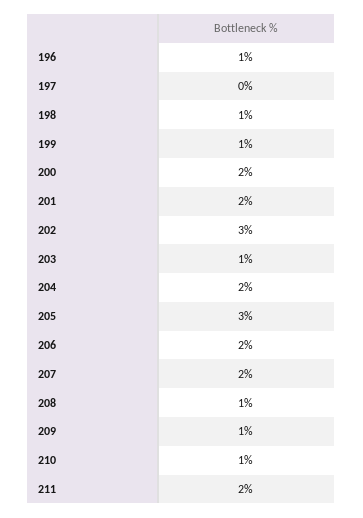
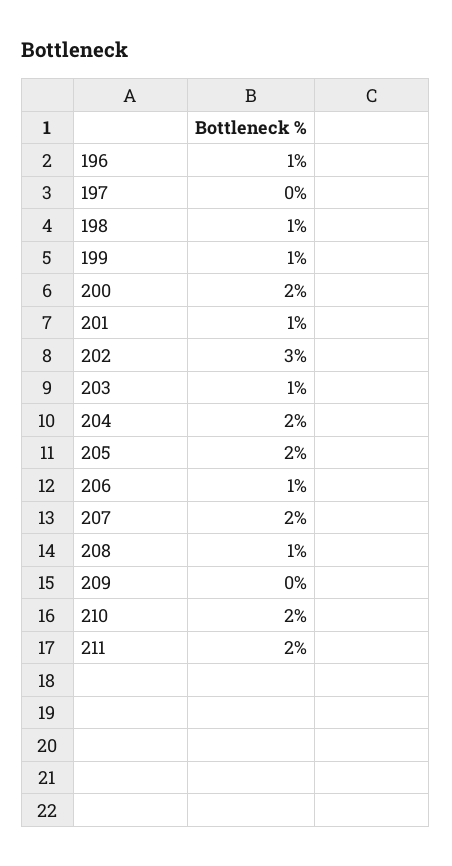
201: 2 -> 1
205: 3 -> 2
206: 2 -> 1
209: 1 -> 0
210: 1 -> 2

